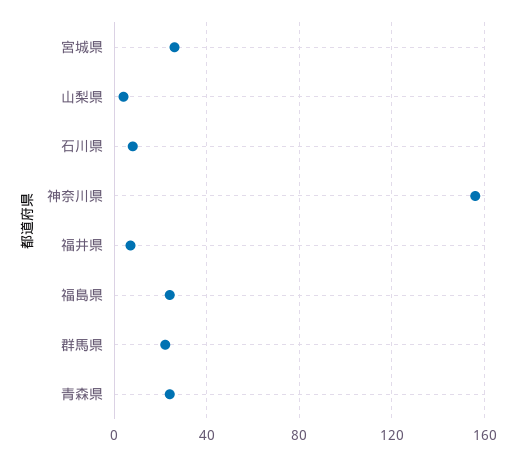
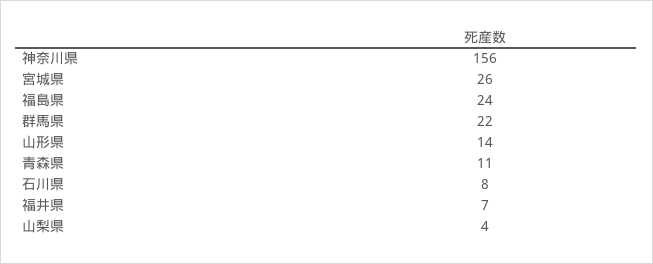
青森県: 25 -> 11
山形県: none -> 14

